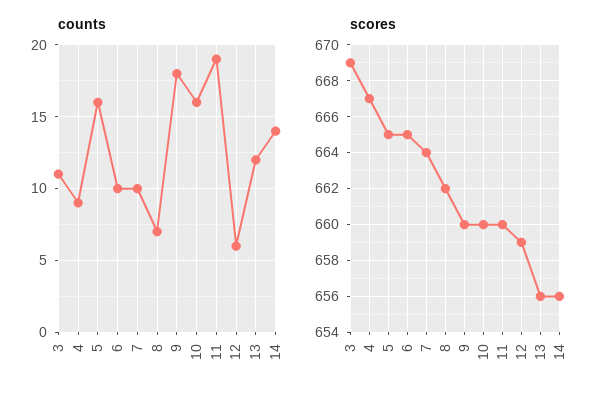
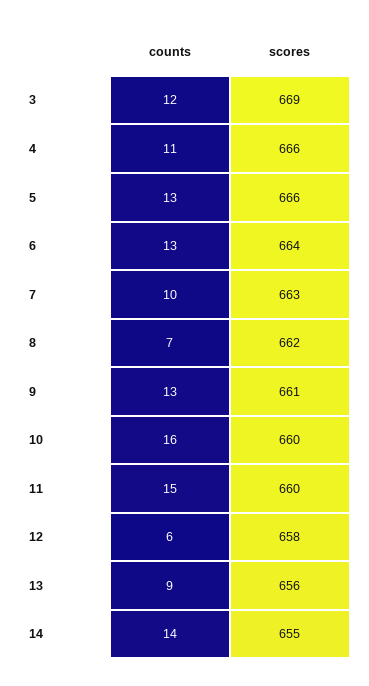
counts, 3: 11 -> 12
counts, 4: 9 -> 11
counts, 5: 16 -> 13
counts, 6: 10 -> 13
counts, 9: 18 -> 13
counts, 11: 19 -> 15
counts, 13: 12 -> 9
scores, 4: 667 -> 666
scores, 5: 665 -> 666
scores, 6: 665 -> 664
scores, 7: 664 -> 663
scores, 9: 660 -> 661
scores, 12: 659 -> 658
scores, 14: 656 -> 655

